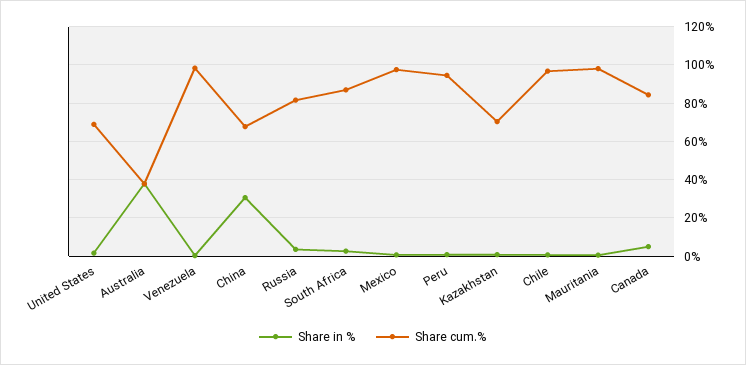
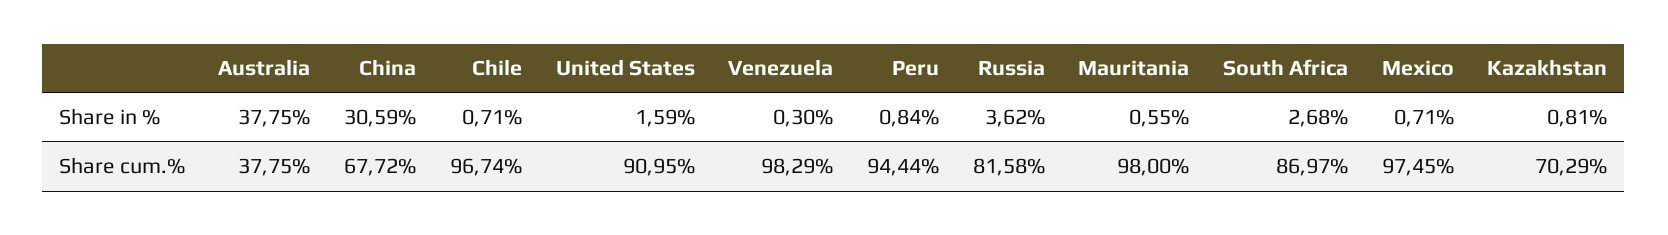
Share cum.%, United States: 70 -> 90.95
Share in %, Canada: 5 -> none
Share cum.%, Canada: 85 -> none

